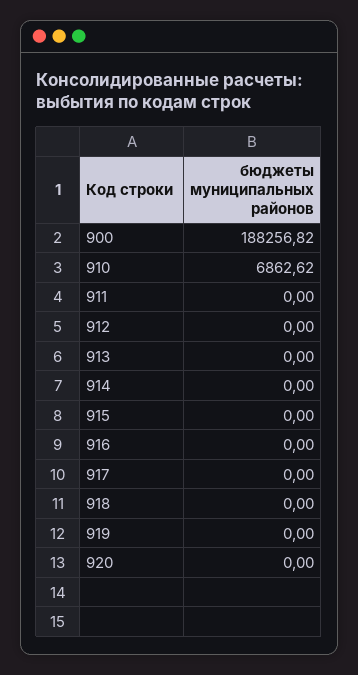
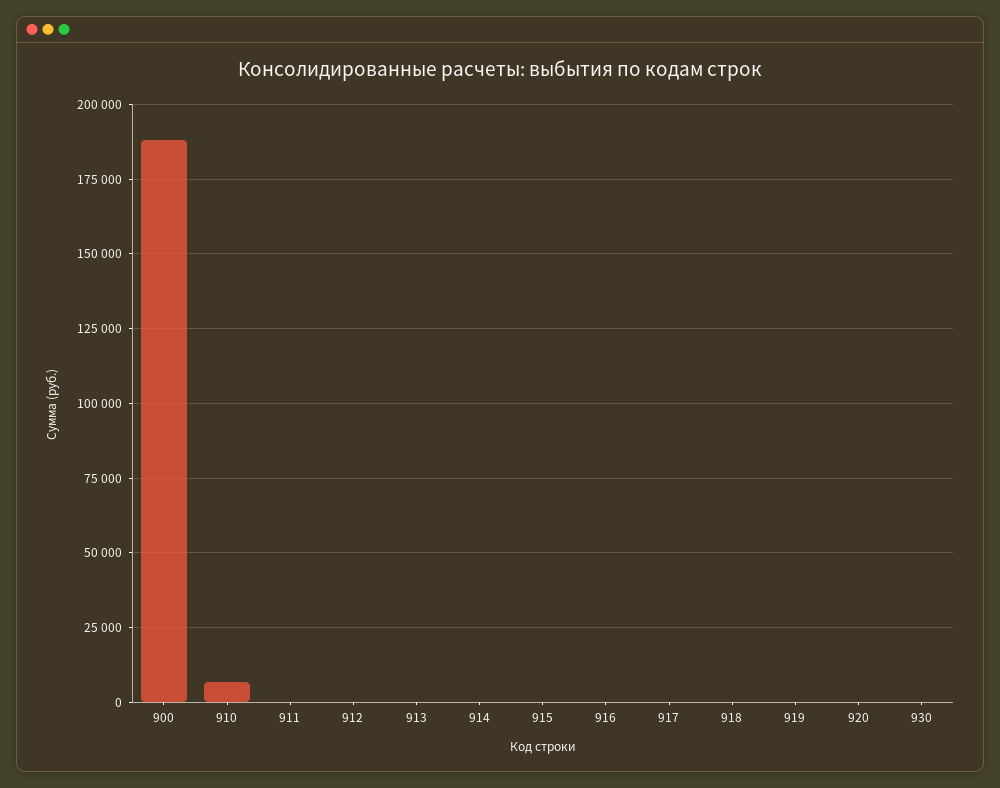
930: none -> 0

